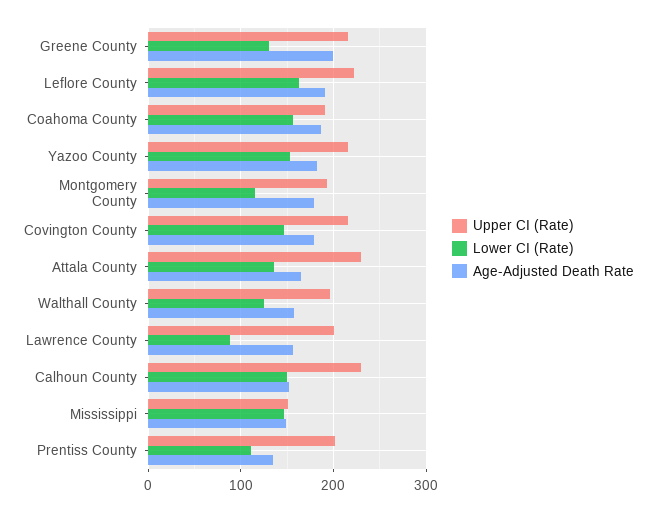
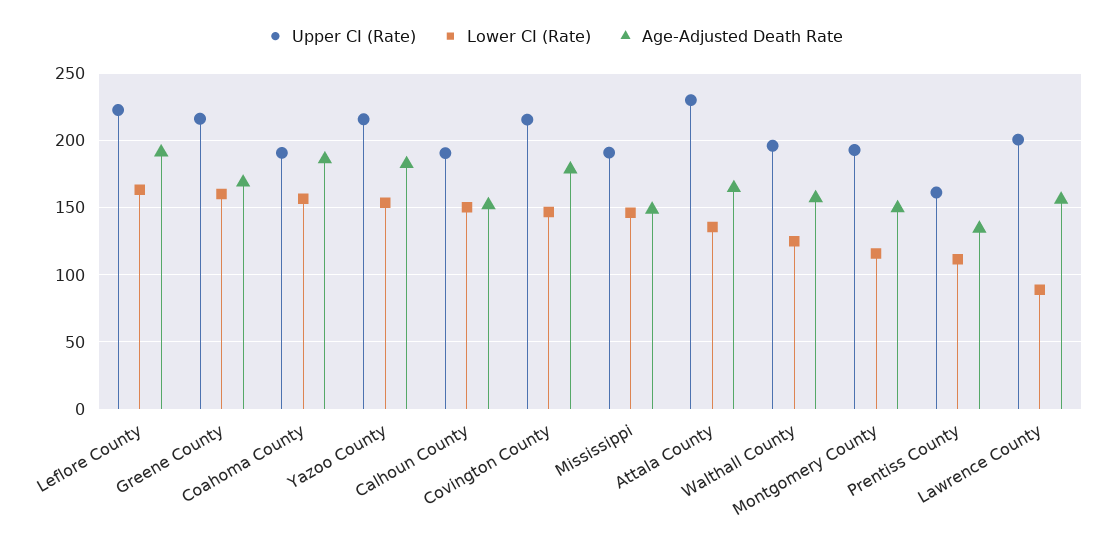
Lower CI (Rate), Greene County: 130 -> 160
Age-Adjusted Death Rate, Greene County: 200 -> 170
Age-Adjusted Death Rate, Montgomery County: 180 -> 150
Upper CI (Rate), Calhoun County: 230 -> 190
Upper CI (Rate), Mississippi: 150 -> 190
Upper CI (Rate), Prentiss County: 200 -> 160

